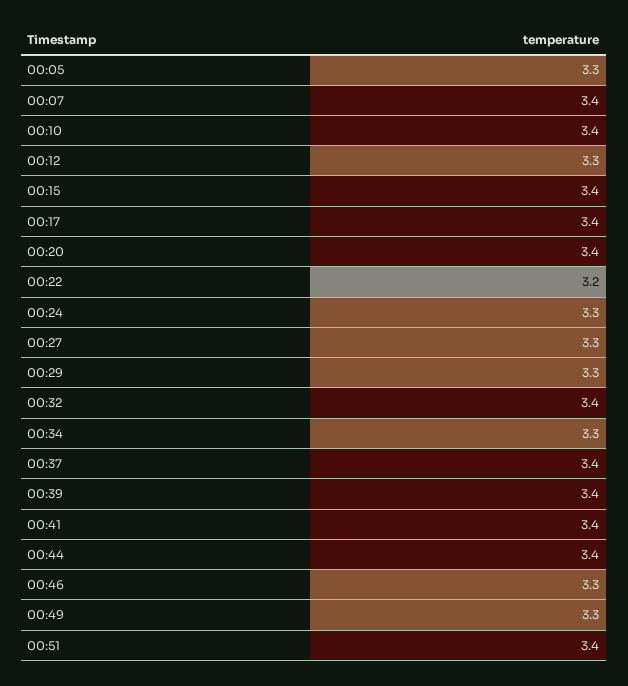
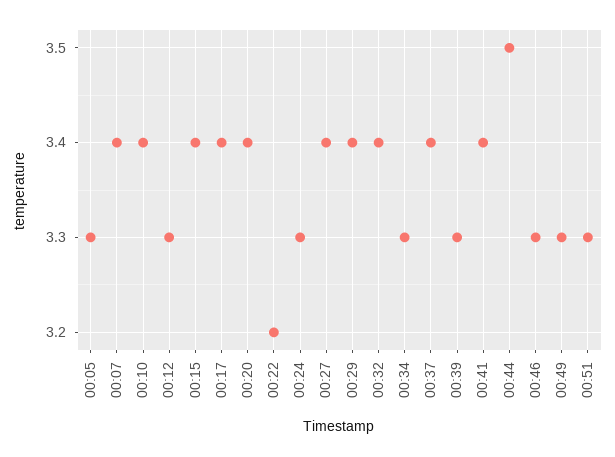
00:27: 3.3 -> 3.4
00:29: 3.3 -> 3.4
00:39: 3.4 -> 3.3
00:44: 3.4 -> 3.5
00:51: 3.4 -> 3.3

